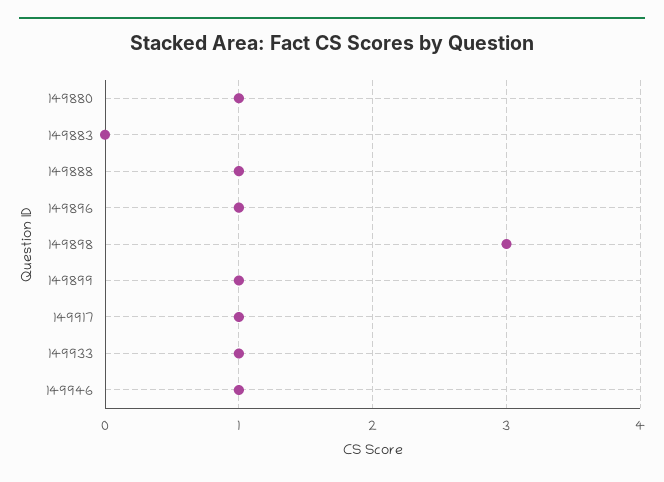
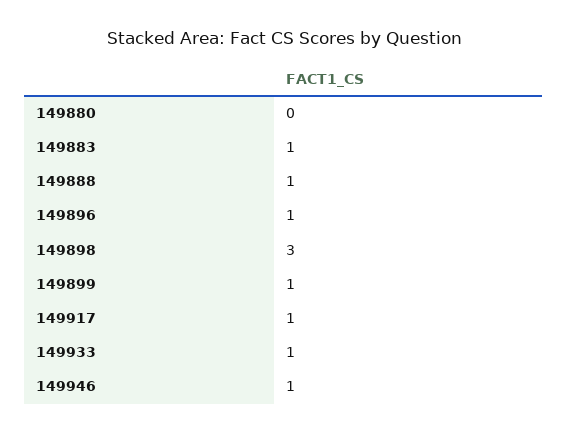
149880: 1 -> 0
149883: 0 -> 1

